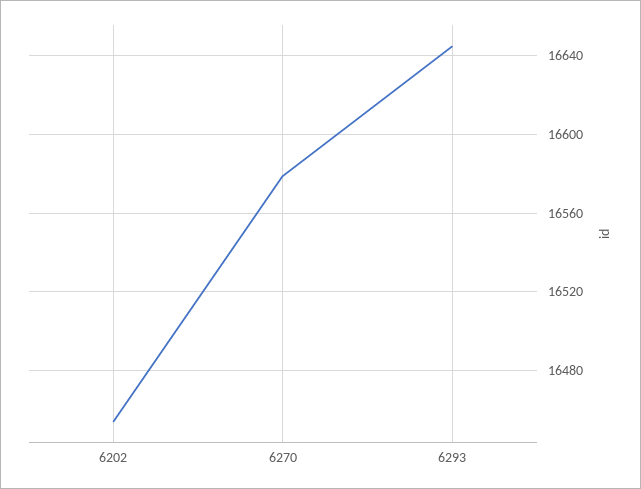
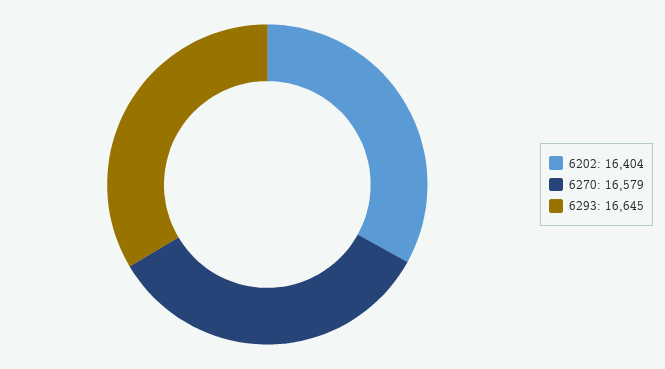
6202: 16455 -> 16404

